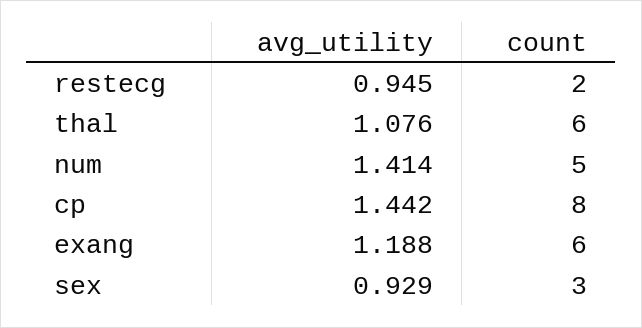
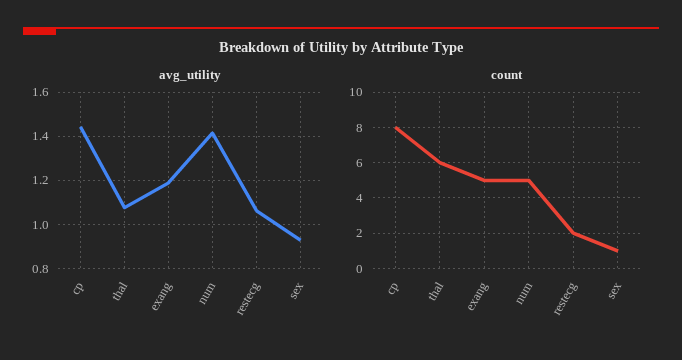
avg_utility, restecg: 0.945 -> 1.05
count, exang: 6 -> 5
count, sex: 3 -> 1

